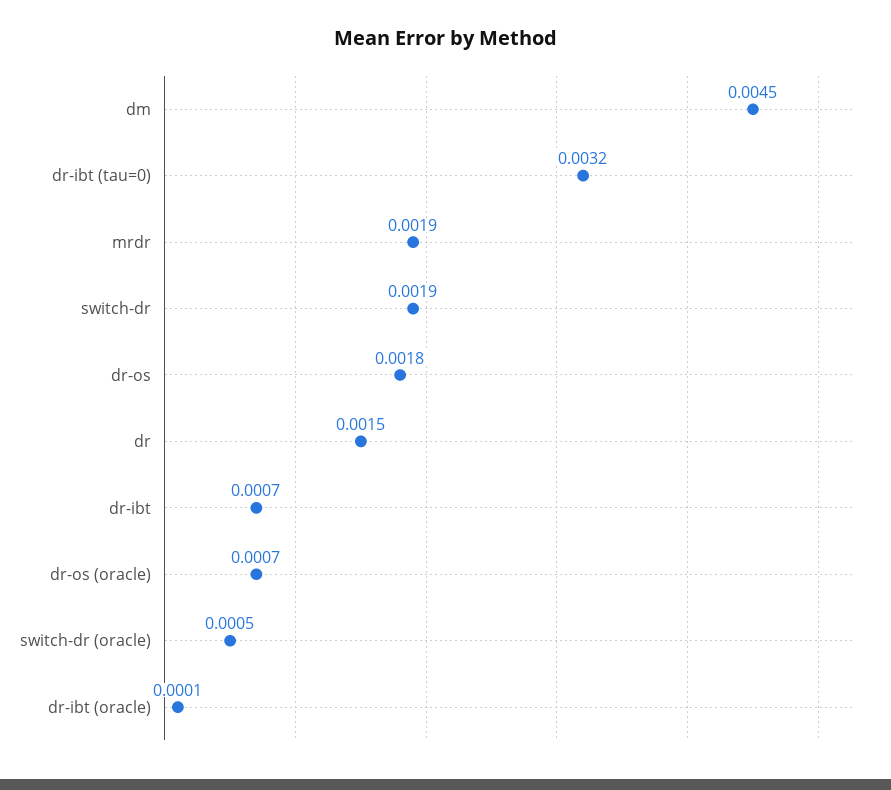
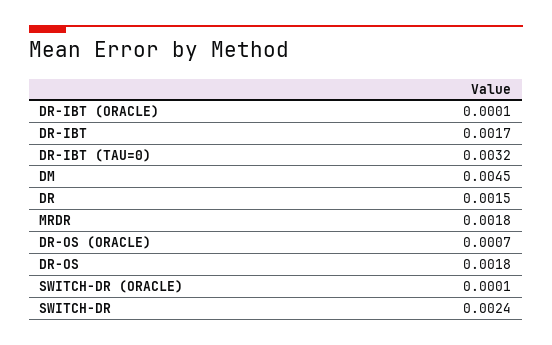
mrdr: 0.0019 -> 0.0018
switch-dr: 0.0019 -> 0.0024
dr-ibt: 0.0007 -> 0.0017
switch-dr (oracle): 0.0005 -> 0.0001

